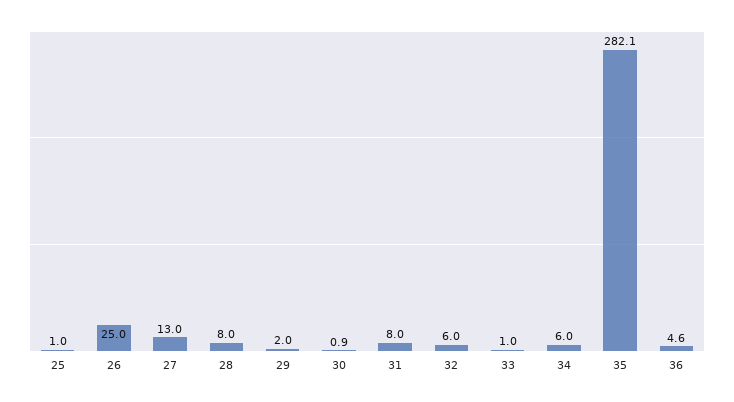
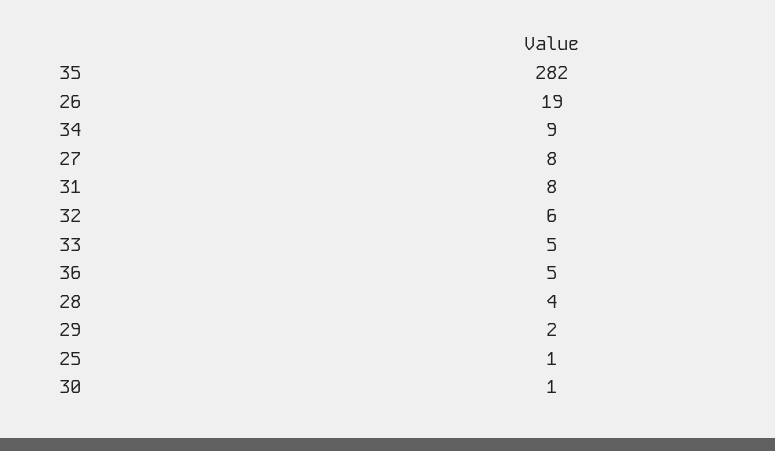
26: 25 -> 19
27: 13 -> 8
28: 8 -> 4
33: 1 -> 5
34: 6 -> 9

